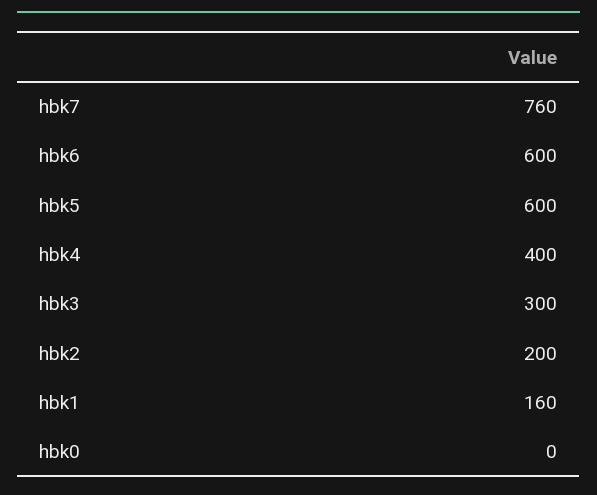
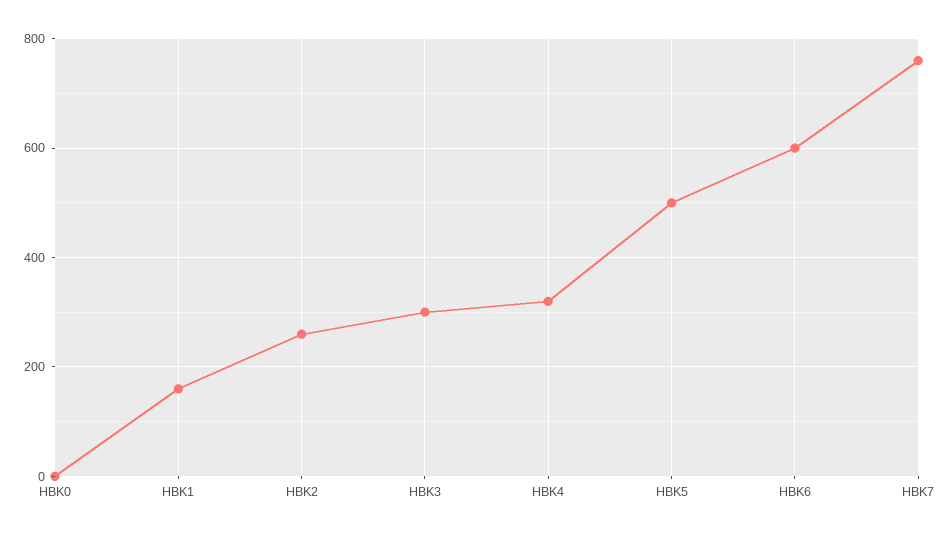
hbk5: 600 -> 500
hbk4: 400 -> 320
hbk2: 200 -> 260

